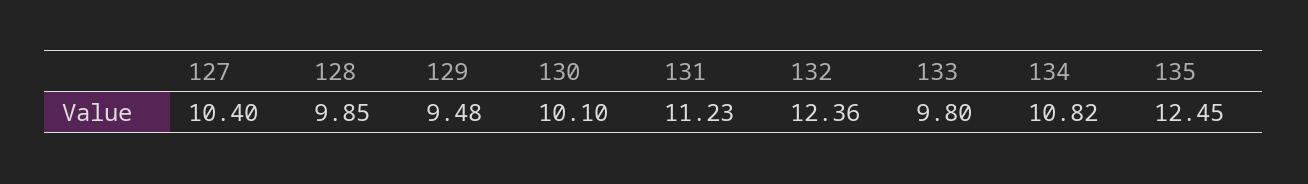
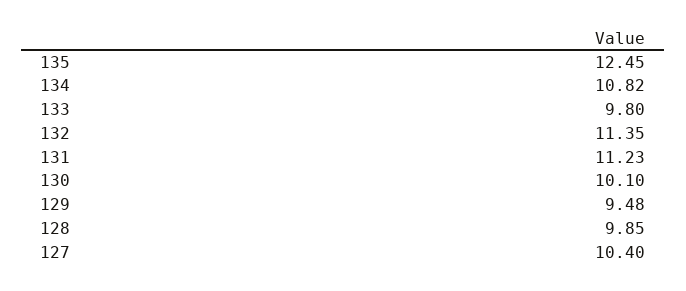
132: 12.36 -> 11.35

